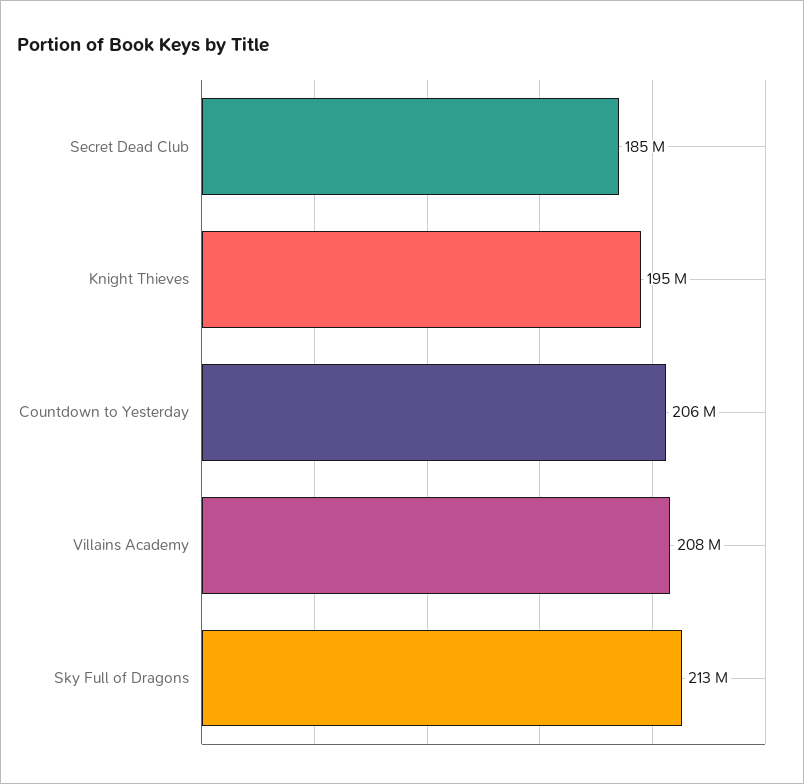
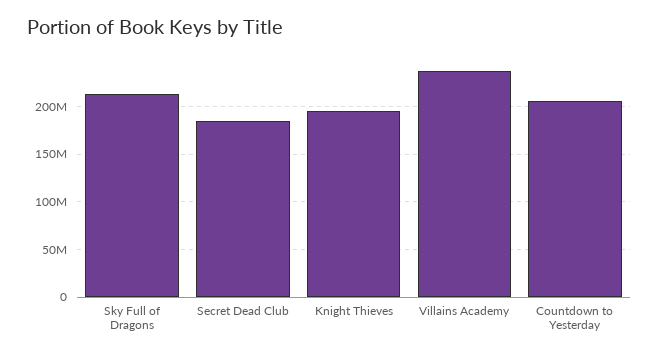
Villains Academy: 208000000 -> 240000000

